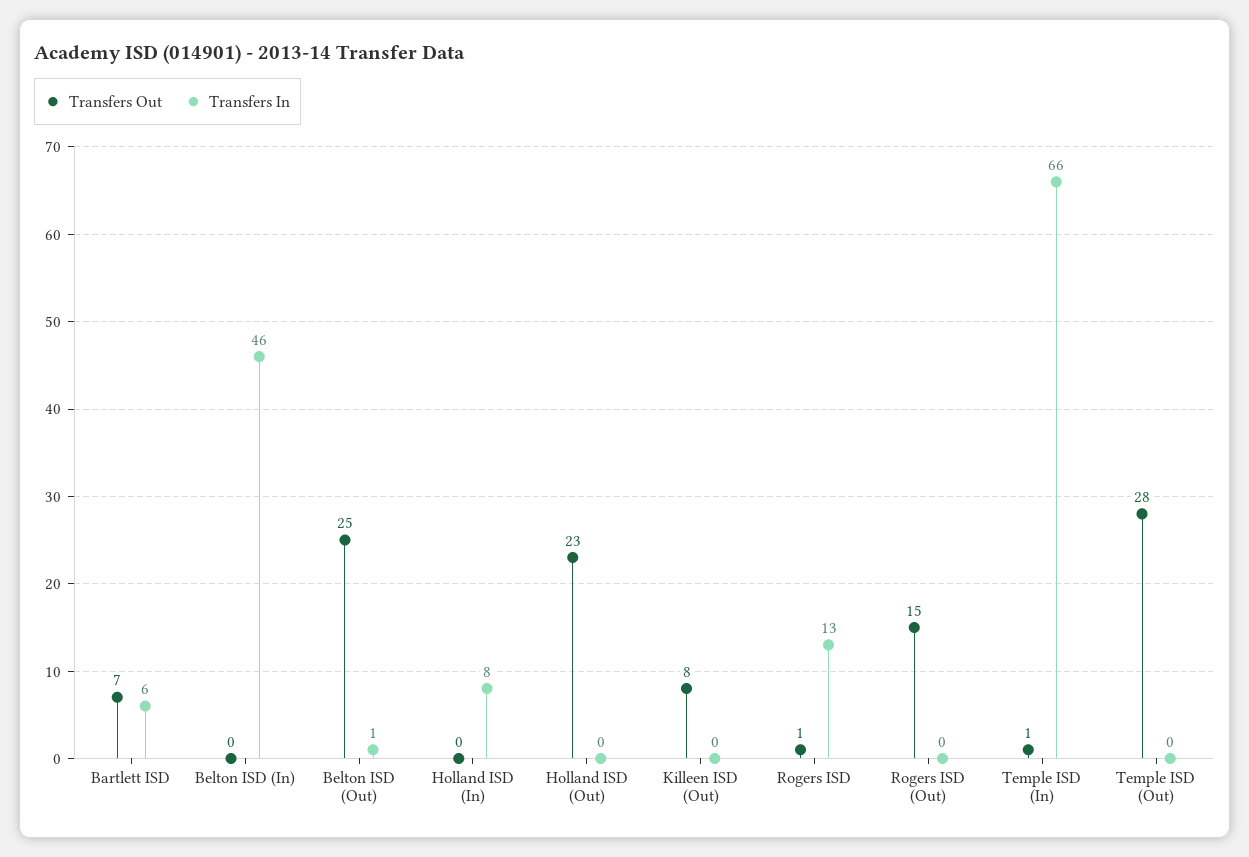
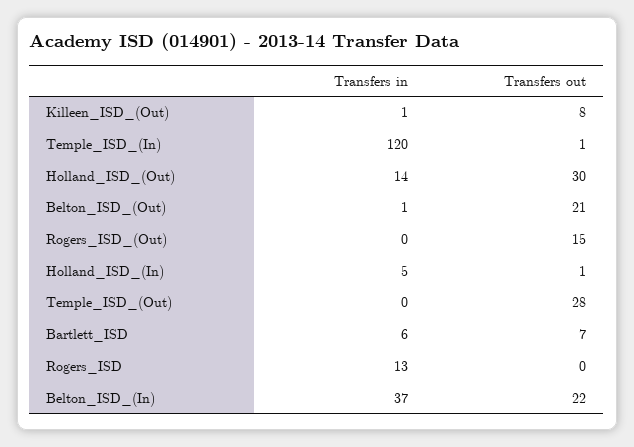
Transfers Out, Belton ISD (In): 0 -> 22
Transfers In, Belton ISD (In): 46 -> 37
Transfers Out, Belton ISD (Out): 25 -> 21
Transfers Out, Holland ISD (In): 0 -> 1
Transfers In, Holland ISD (In): 8 -> 5
Transfers Out, Holland ISD (Out): 23 -> 30
Transfers In, Holland ISD (Out): 0 -> 14
Transfers In, Killeen ISD (Out): 0 -> 1
Transfers Out, Rogers ISD: 1 -> 0
Transfers In, Temple ISD (In): 66 -> 120

